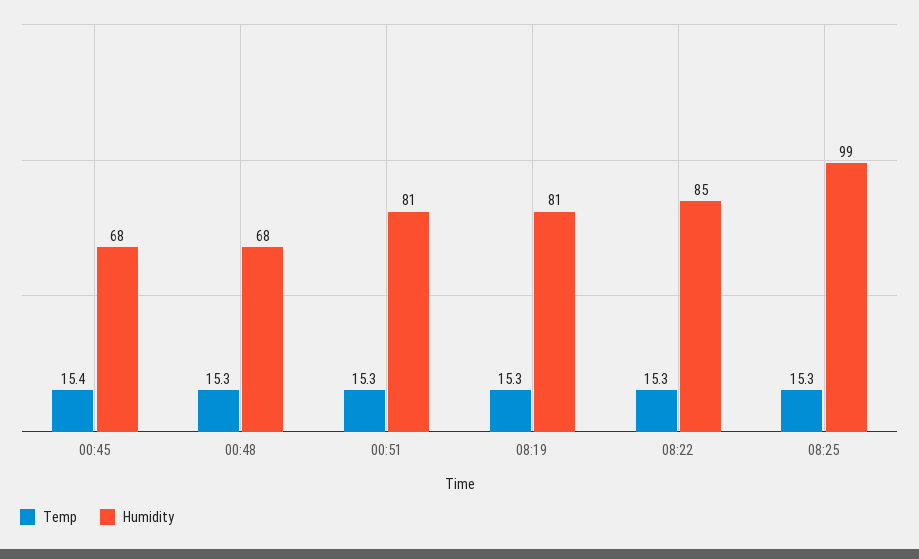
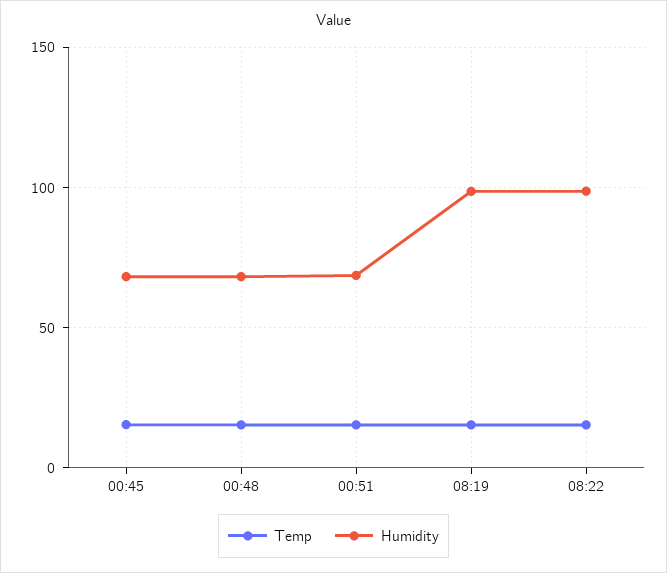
Humidity, 00:51: 81 -> 70
Humidity, 08:19: 81 -> 100
Humidity, 08:22: 85 -> 100
Temp, 08:25: 15.3 -> none
Humidity, 08:25: 99 -> none

